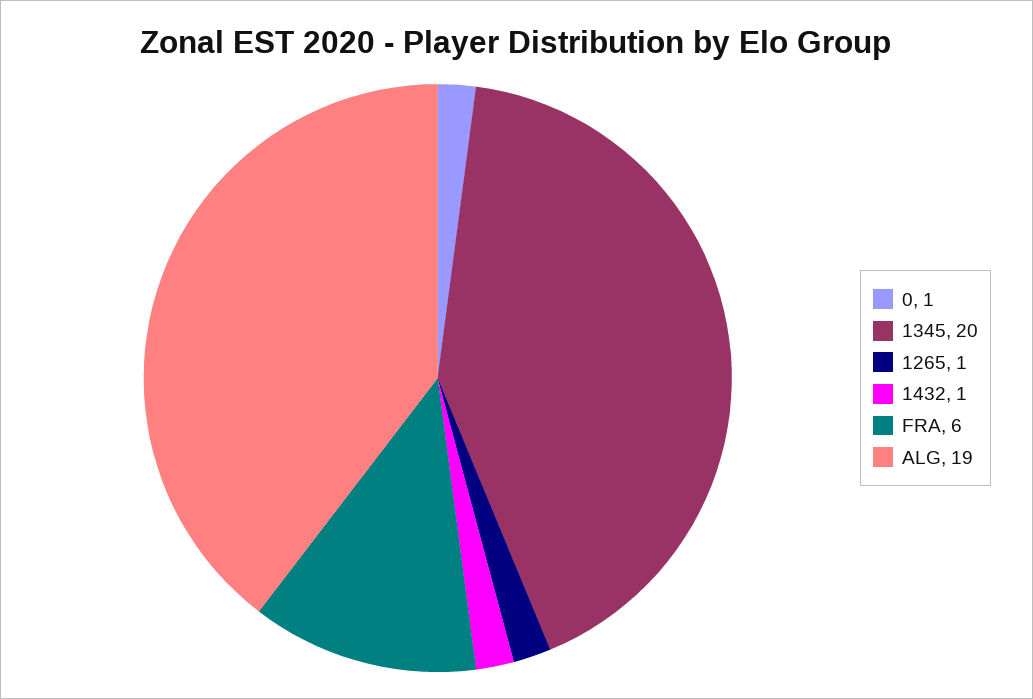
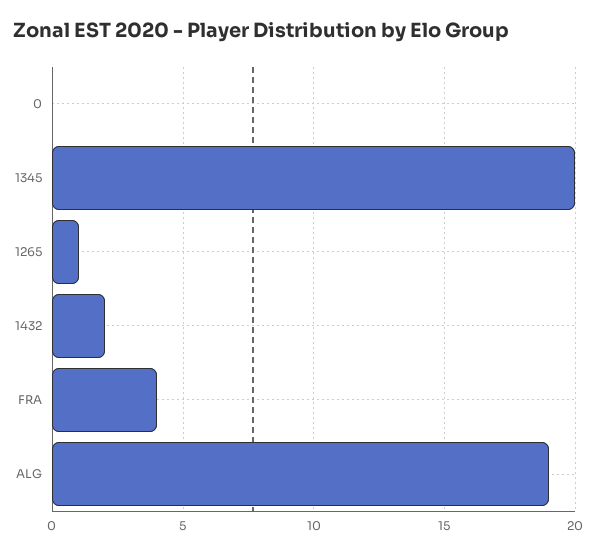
0: 1 -> 0
1432: 1 -> 2
FRA: 6 -> 4

